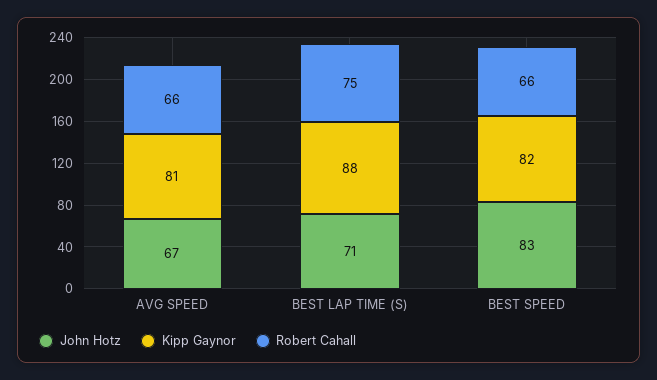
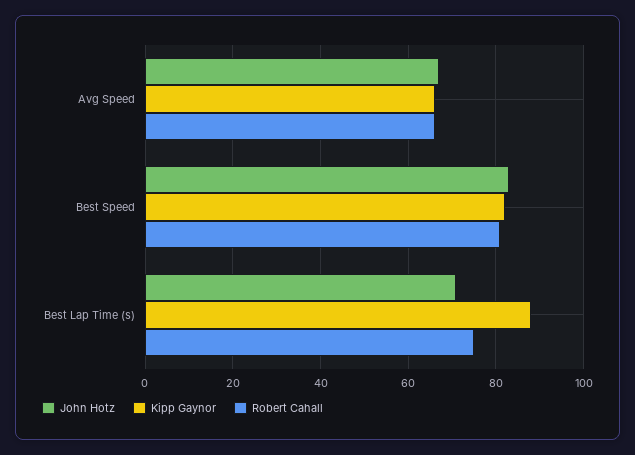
Kipp Gaynor, AVG SPEED: 81 -> 65
Robert Cahall, BEST SPEED: 66 -> 80

